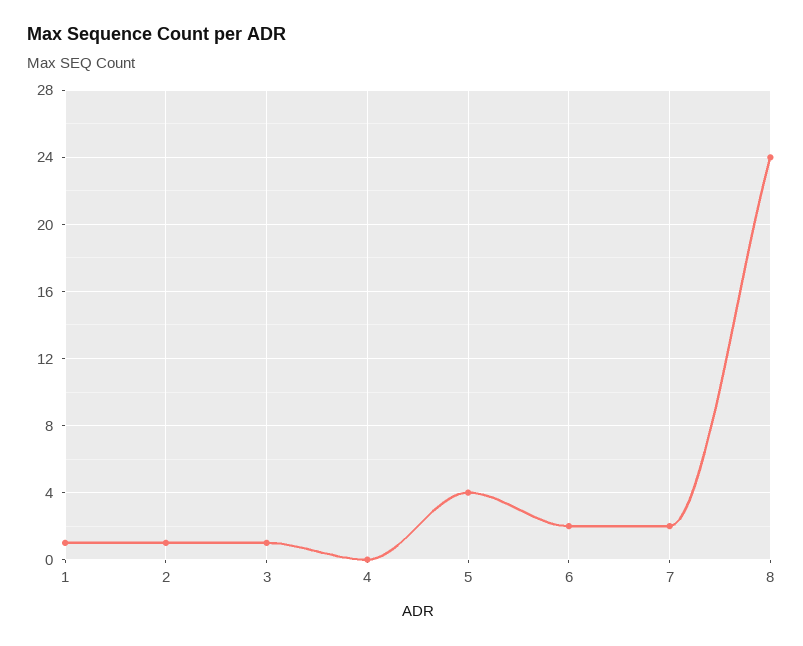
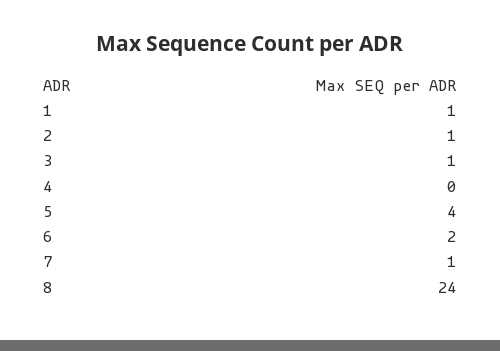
7: 2 -> 1

